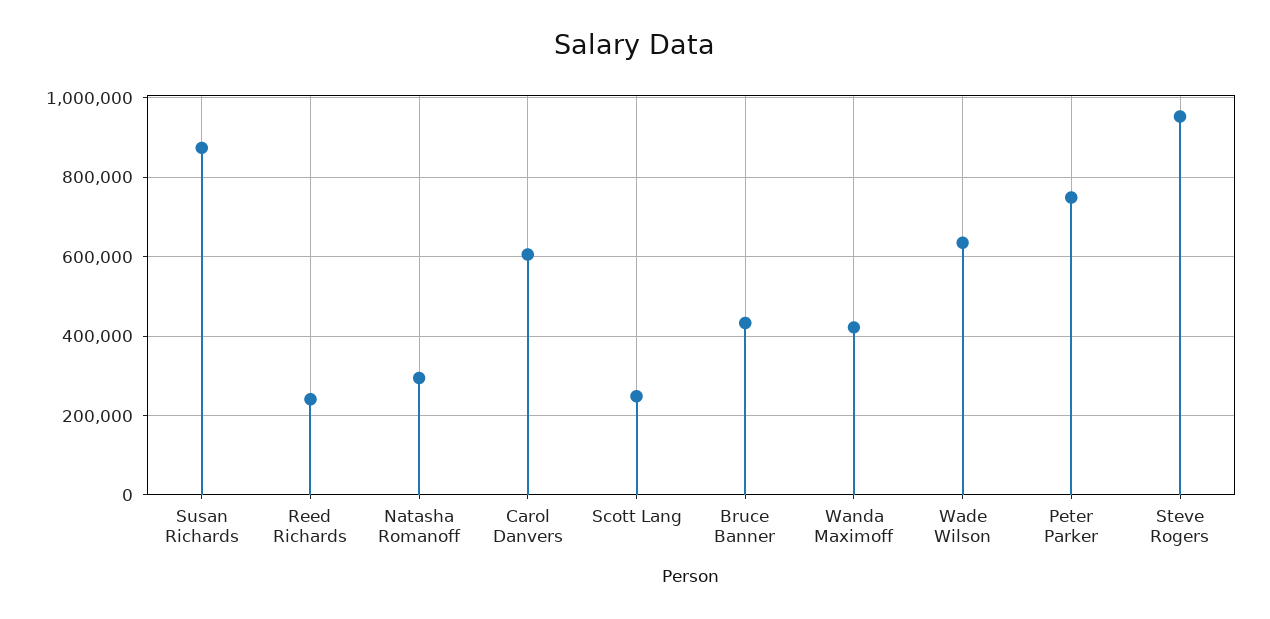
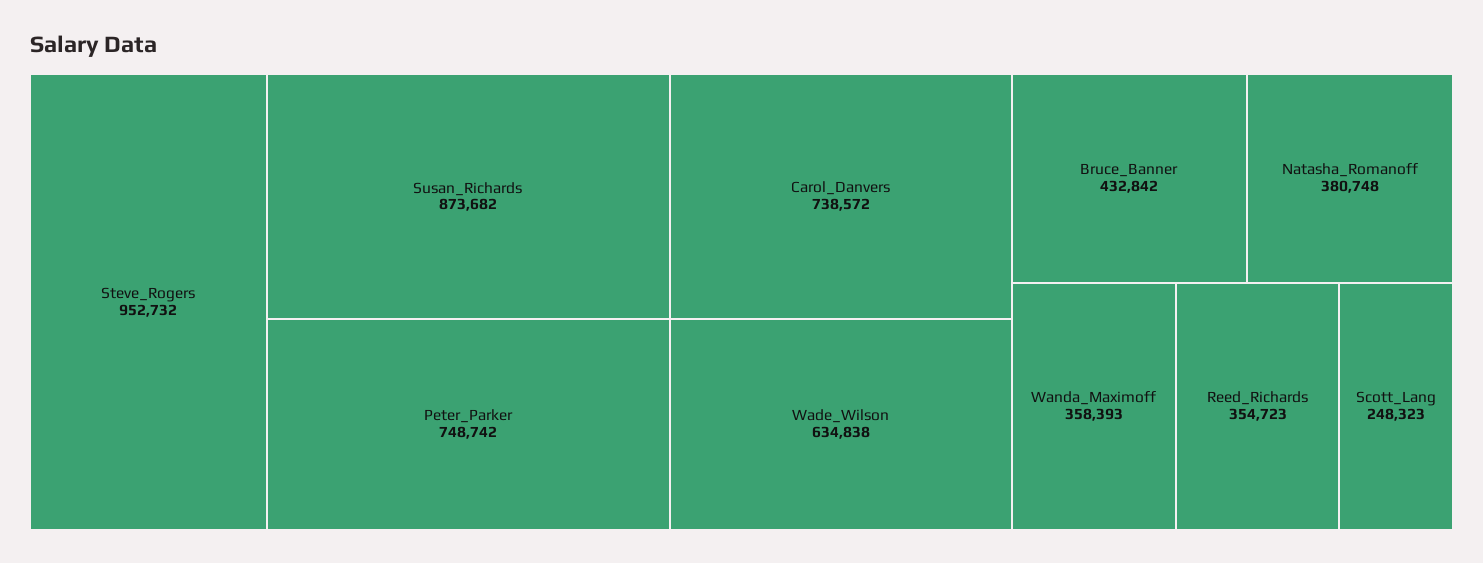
Reed Richards: 240000 -> 354723
Natasha Romanoff: 300000 -> 380748
Carol Danvers: 600000 -> 738572
Wanda Maximoff: 420000 -> 358393

